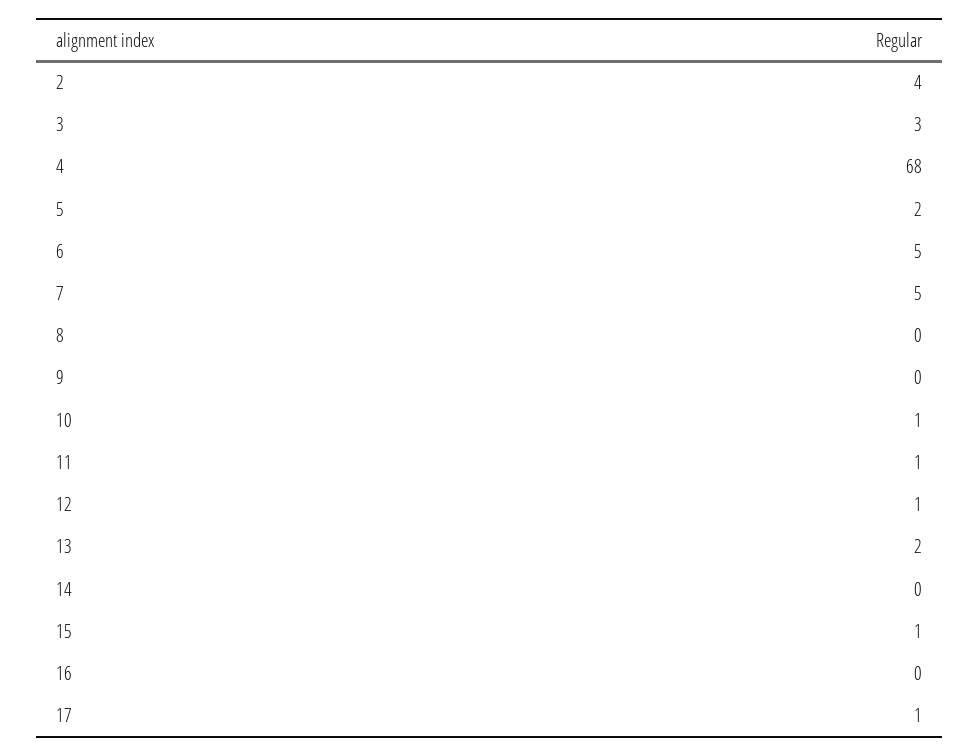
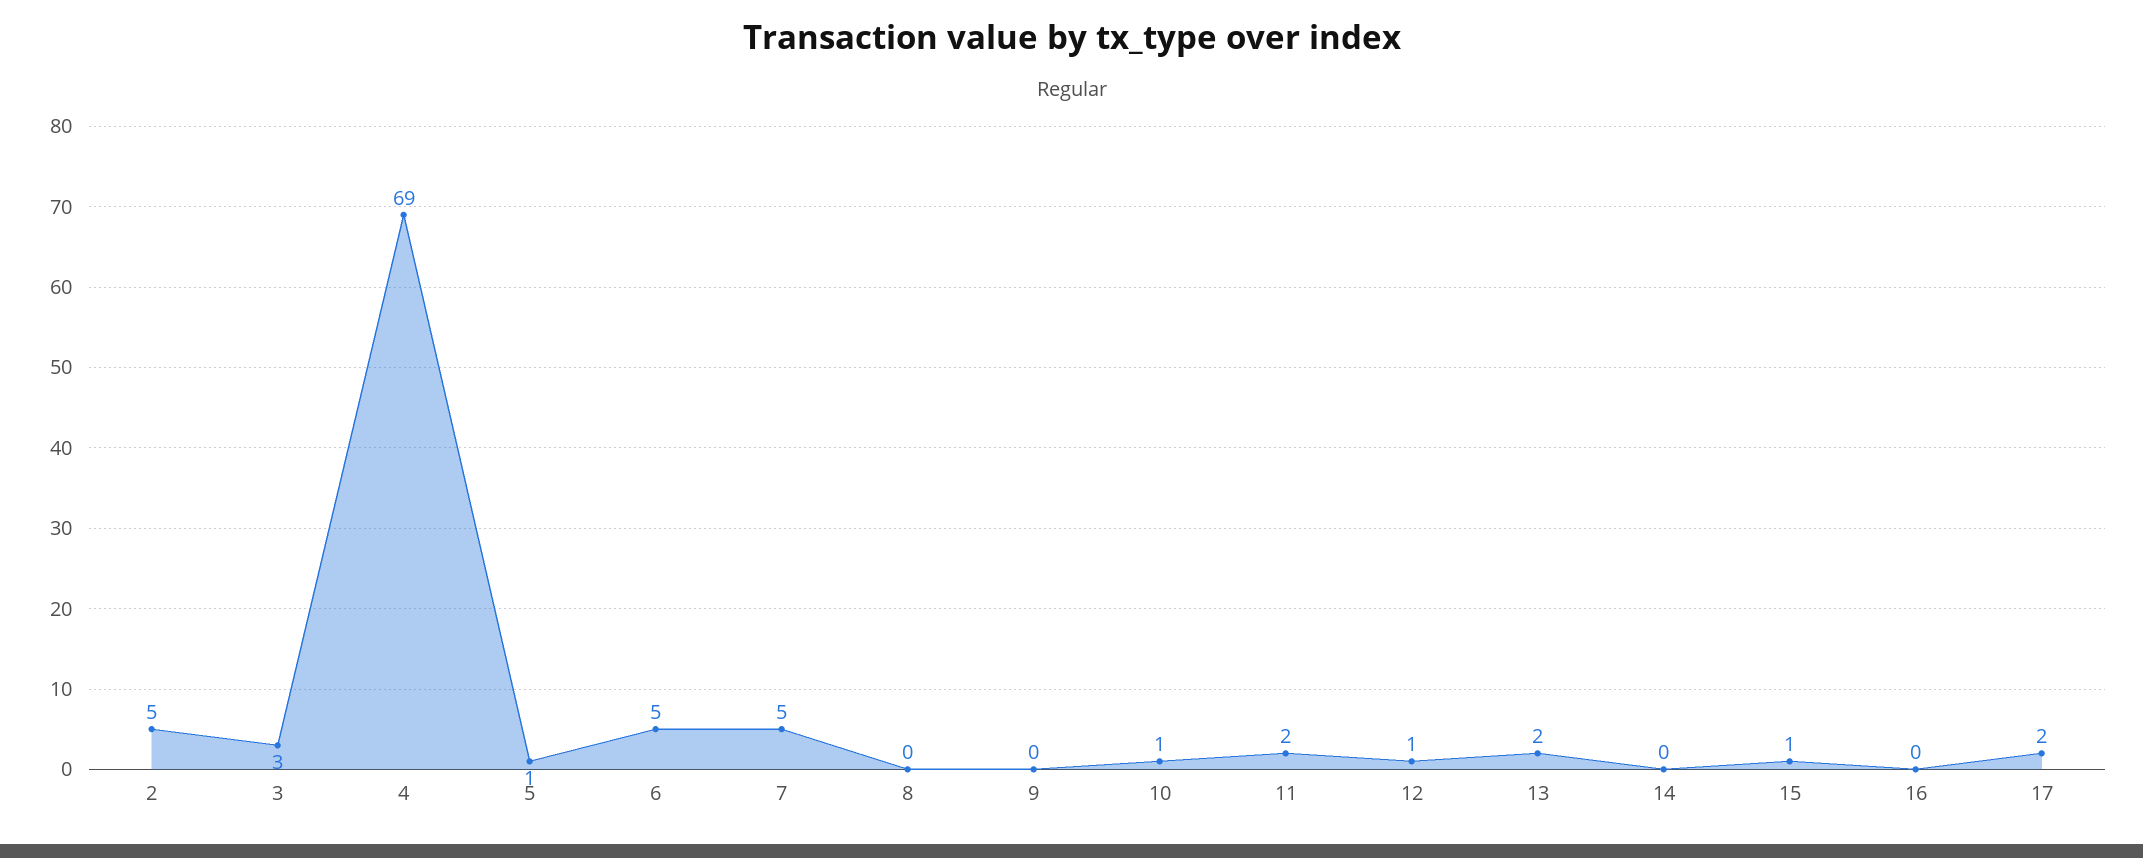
2: 4 -> 5
4: 68 -> 69
5: 2 -> 1
11: 1 -> 2
17: 1 -> 2

